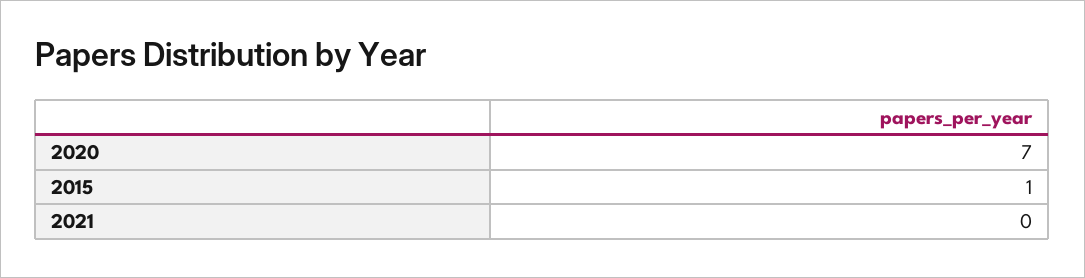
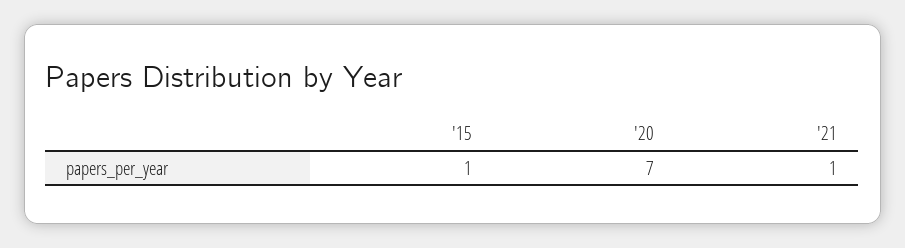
2021: 0 -> 1

